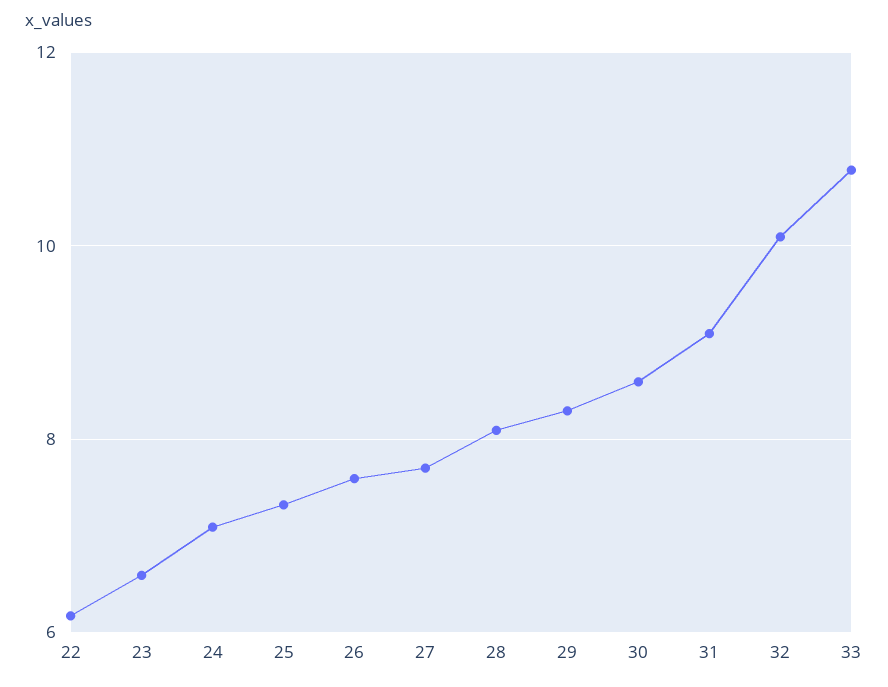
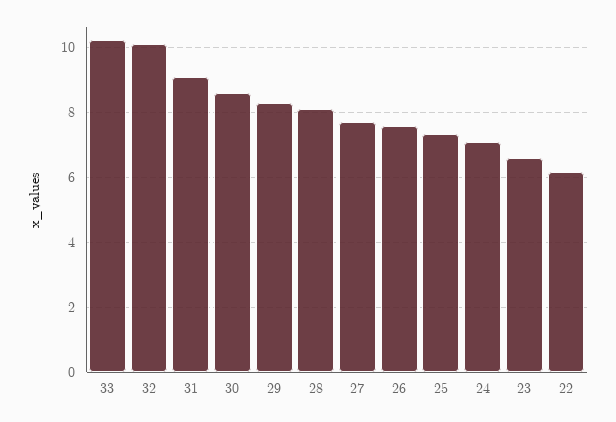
33: 10.8 -> 10.2

